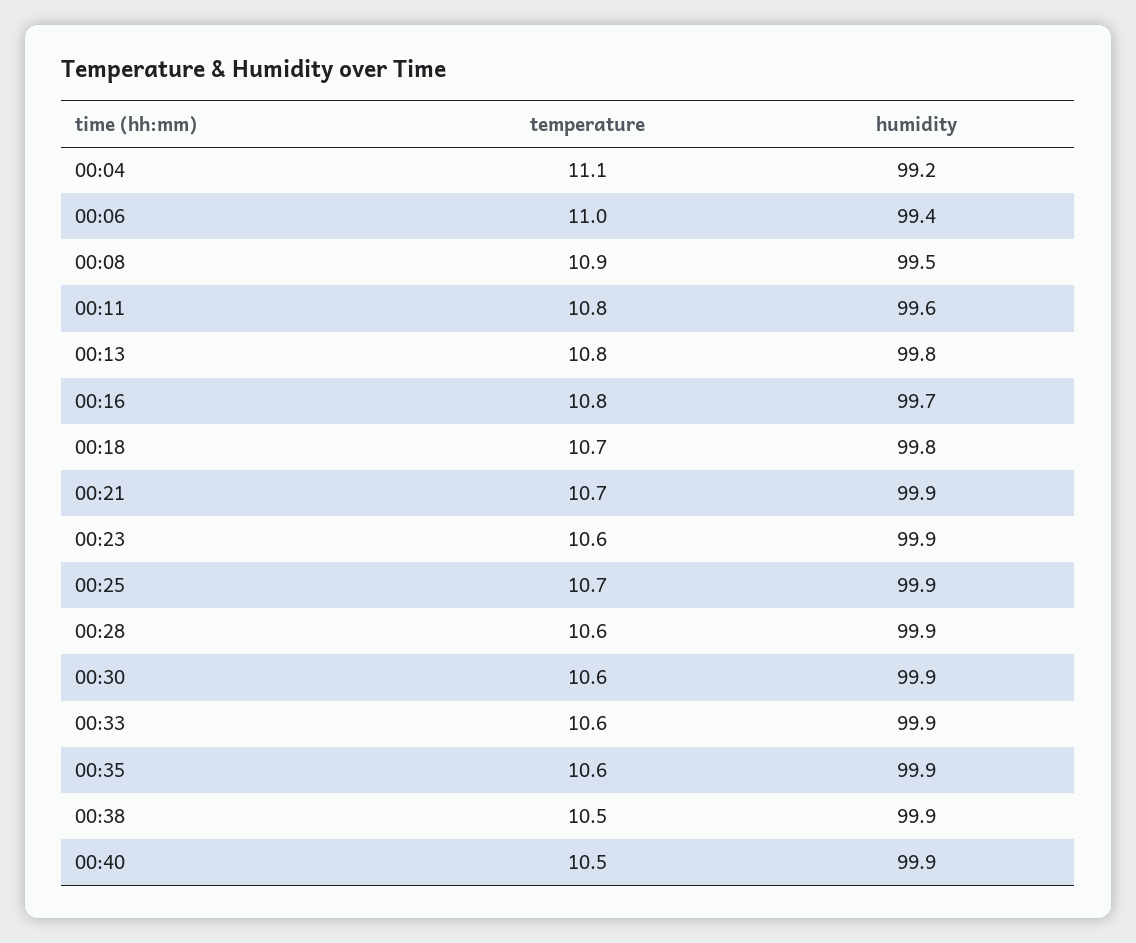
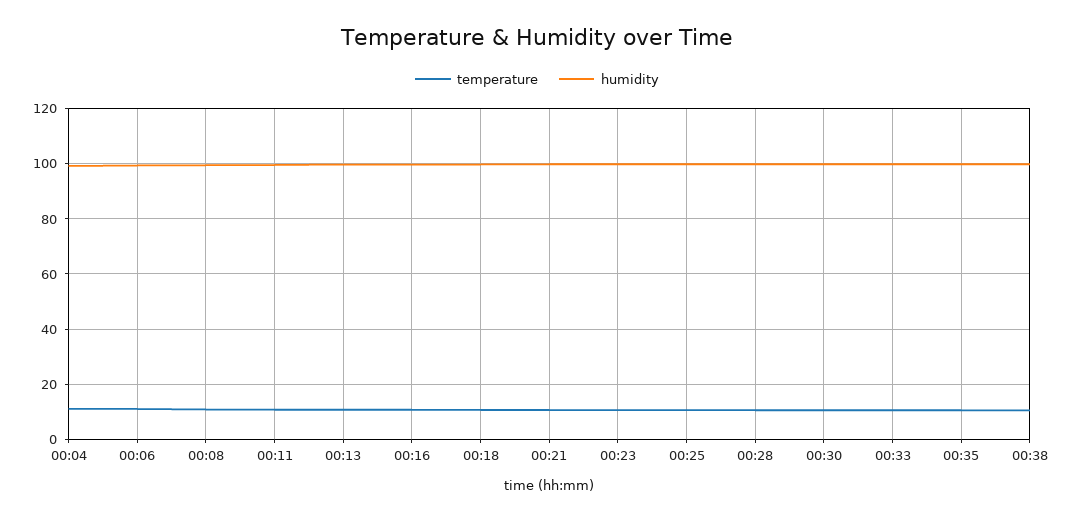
temperature, 00:40: 10.5 -> none
humidity, 00:40: 99.9 -> none

